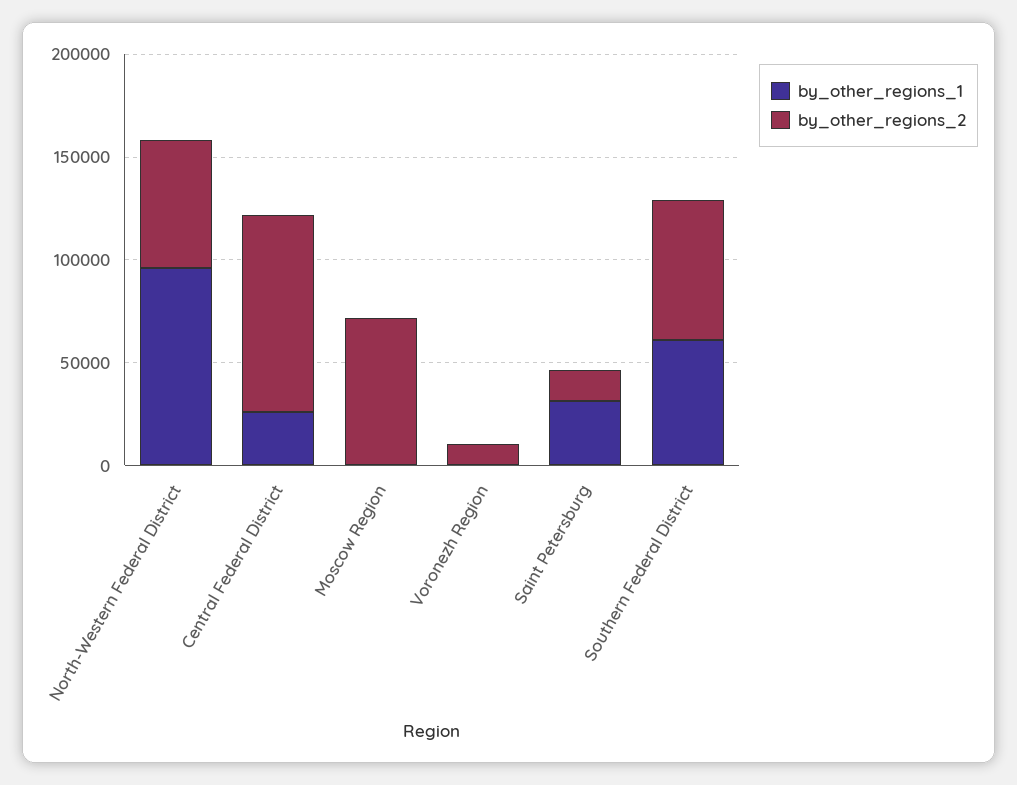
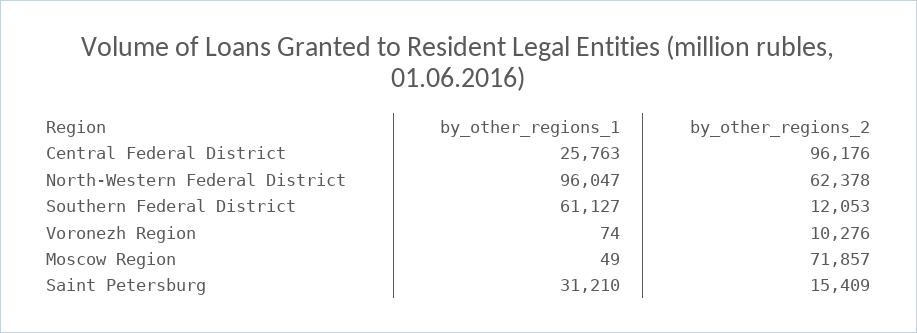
by_other_regions_2, Southern Federal District: 70000 -> 12053

